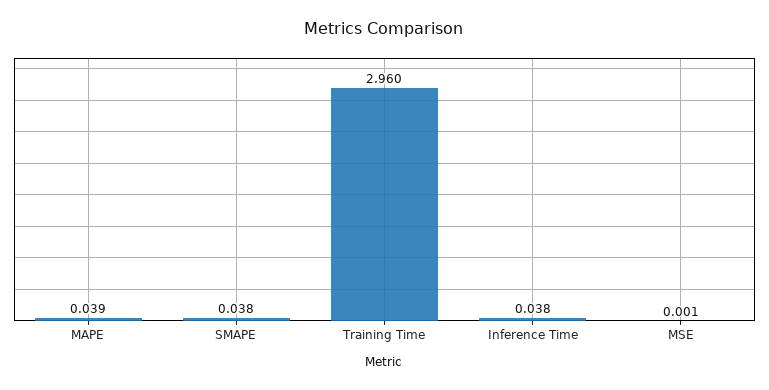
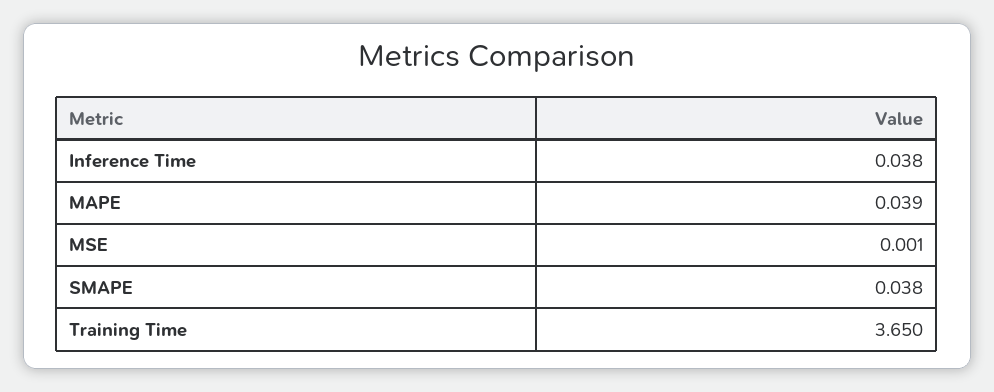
Training Time: 2.96 -> 3.65

